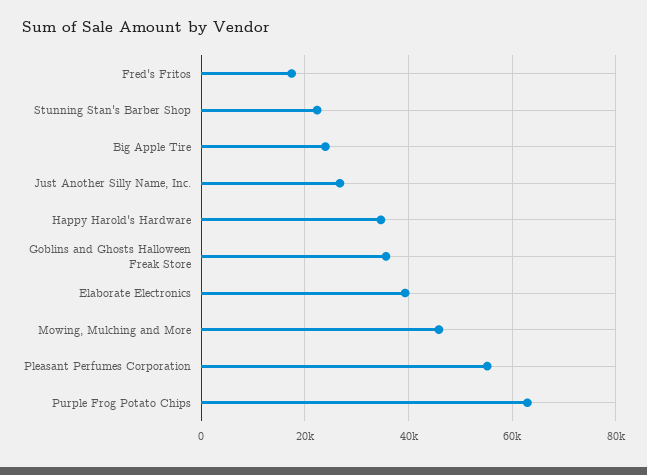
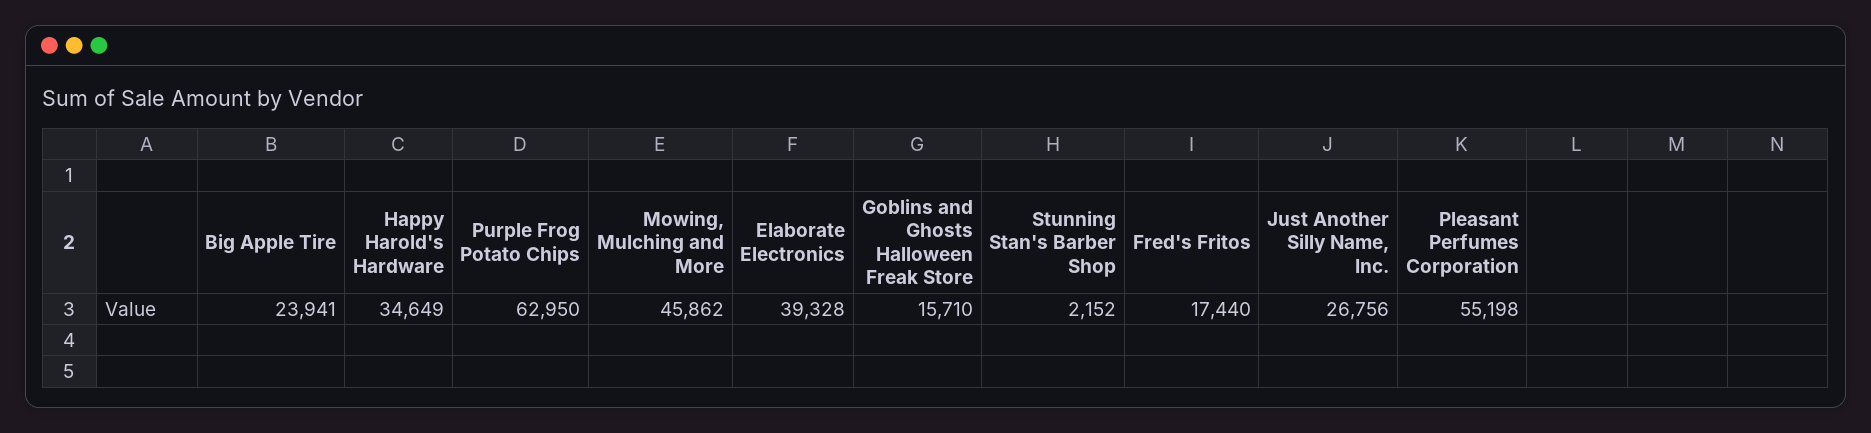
Stunning Stan's Barber Shop: 22000 -> 2152
Goblins and Ghosts Halloween Freak Store: 36000 -> 15710

